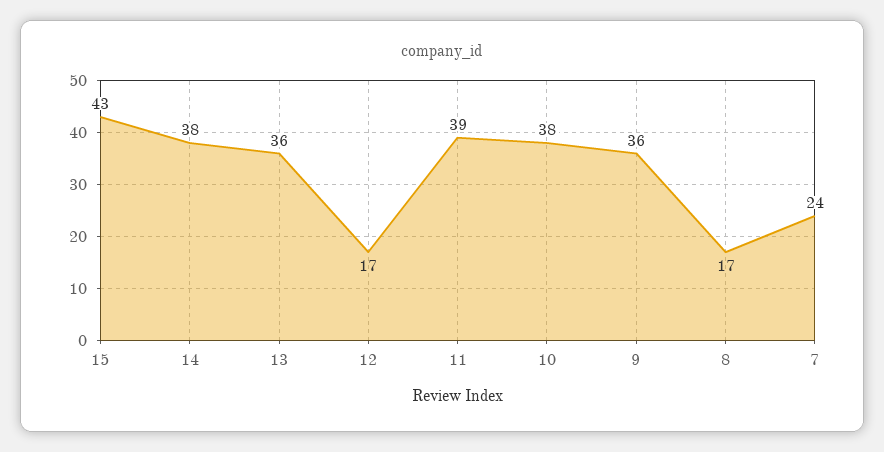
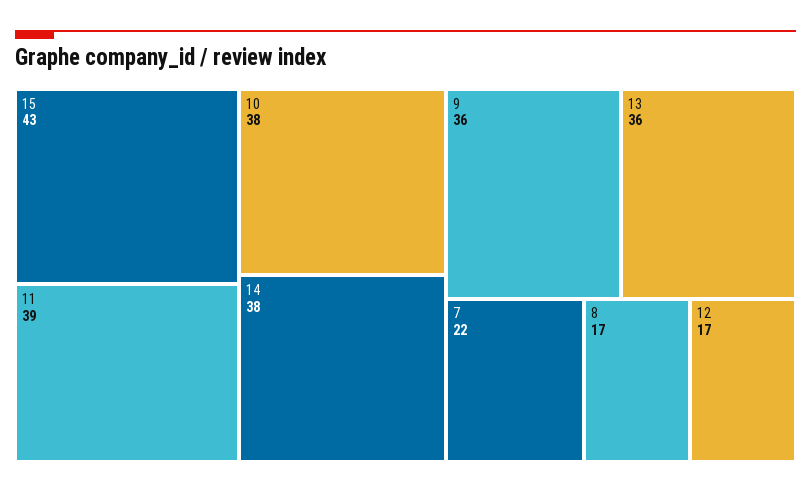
7: 24 -> 22

